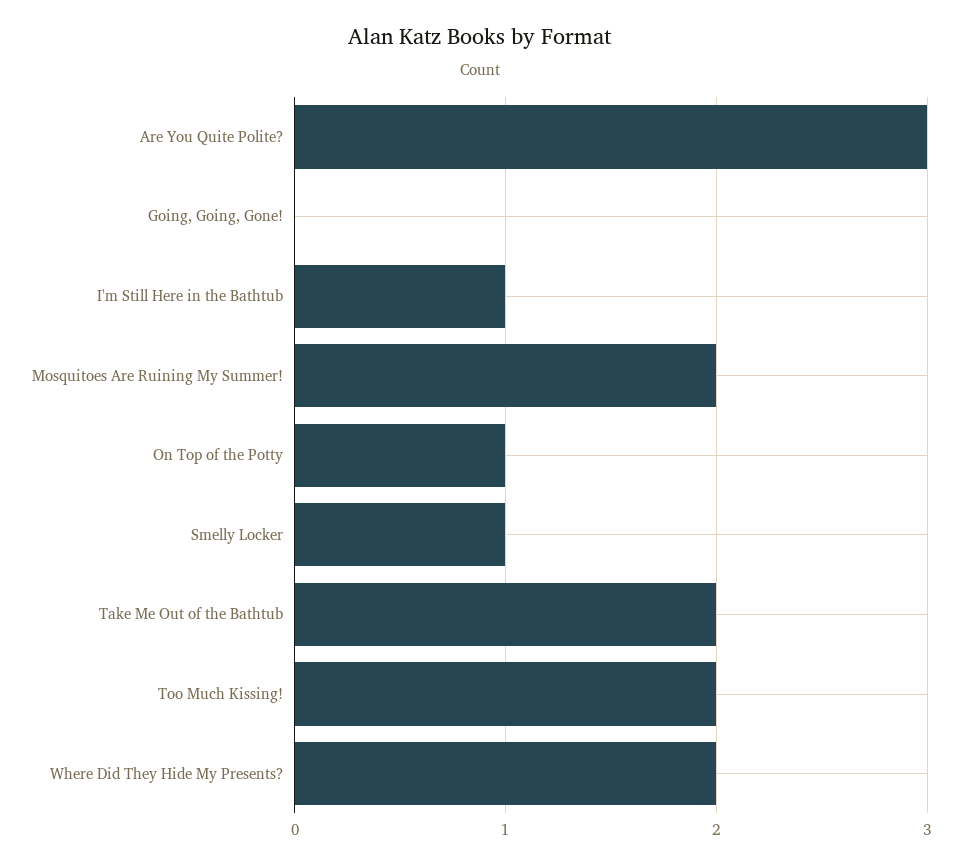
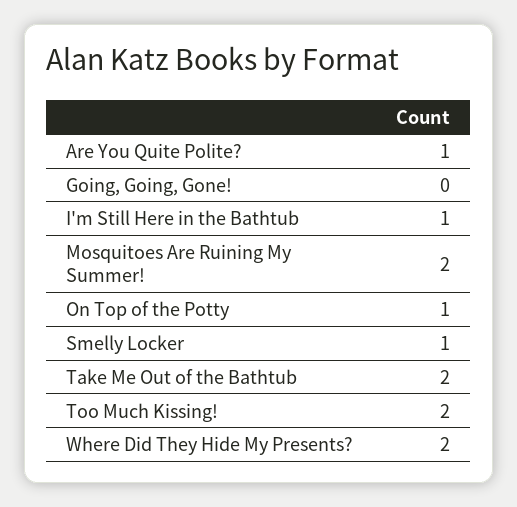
Are You Quite Polite?: 3 -> 1

